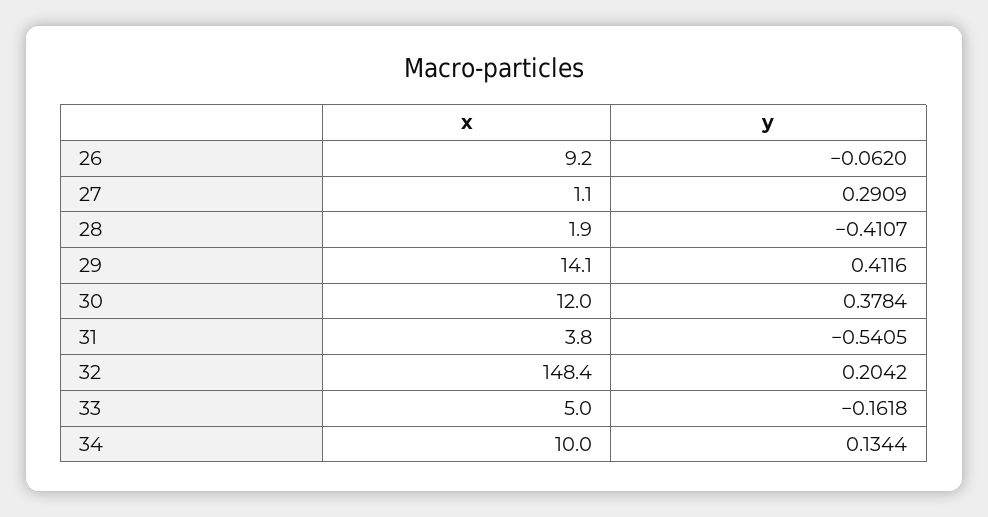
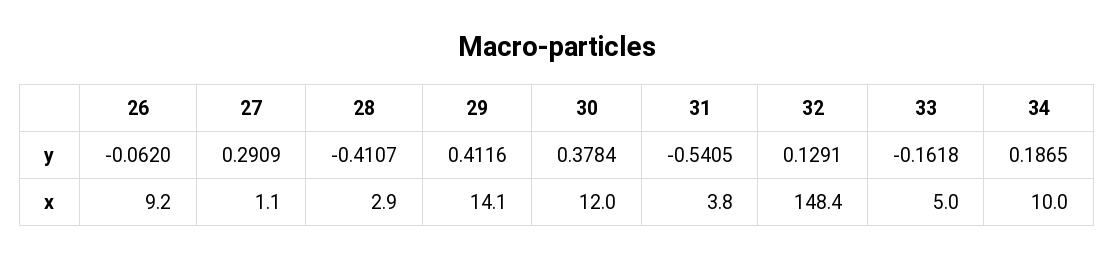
x, 28: 1.9 -> 2.9
y, 32: 0.2042 -> 0.1291
y, 34: 0.1344 -> 0.1865

